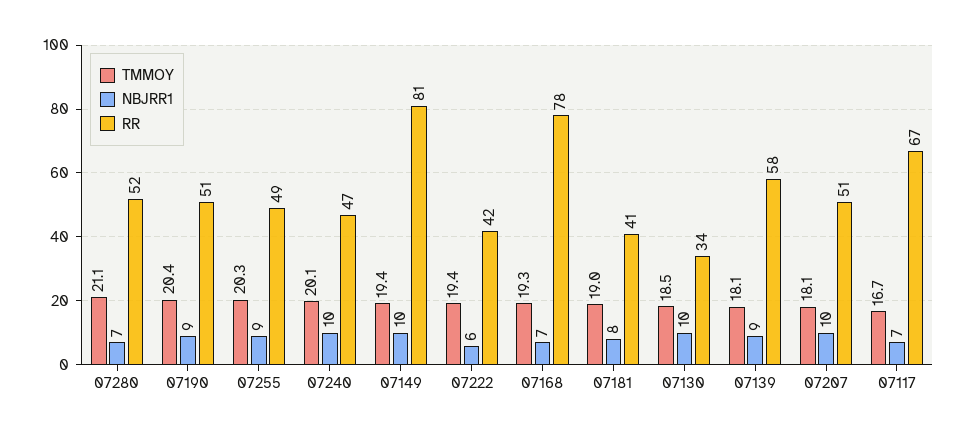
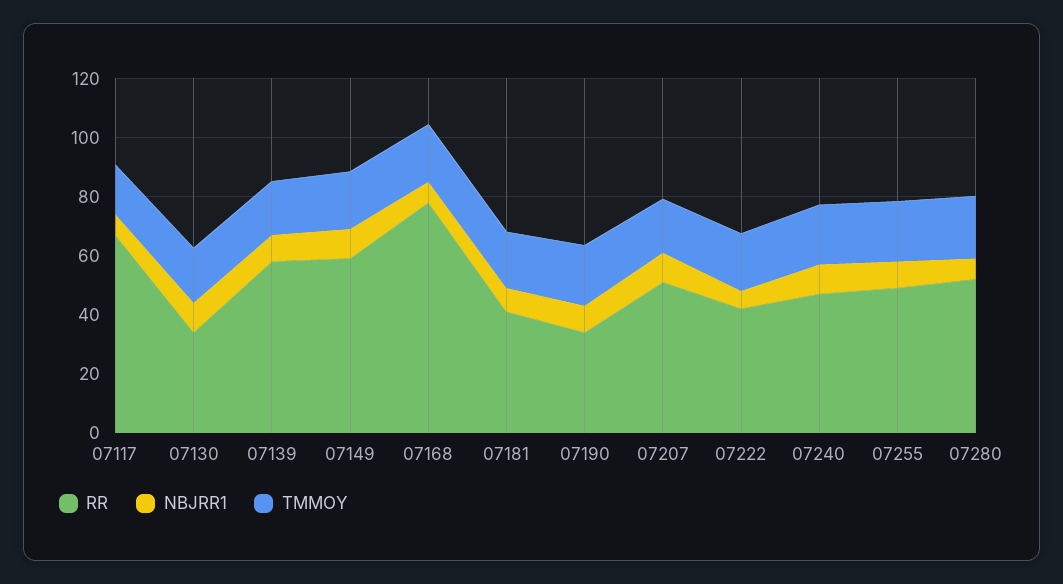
RR, 07190: 51 -> 35
RR, 07149: 81 -> 60

